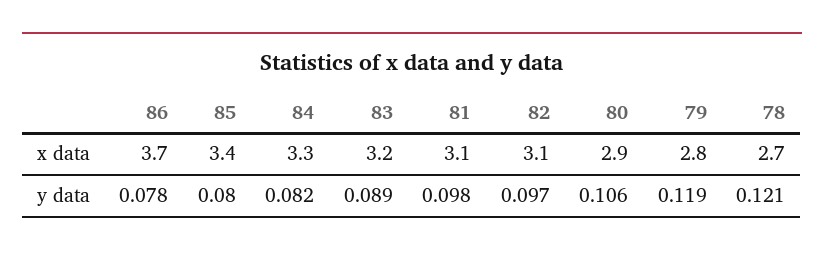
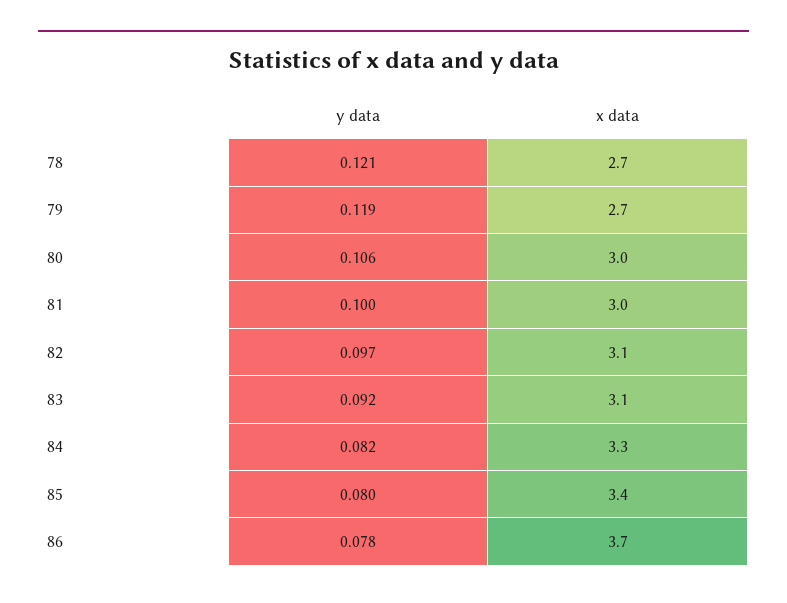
83, x data: 3.2 -> 3.1
81, x data: 3.1 -> 3
80, x data: 2.9 -> 3
79, x data: 2.8 -> 2.7
83, y data: 0.089 -> 0.092
81, y data: 0.098 -> 0.1

